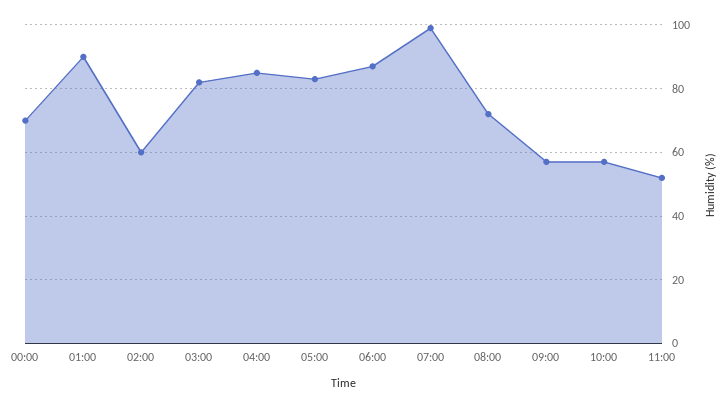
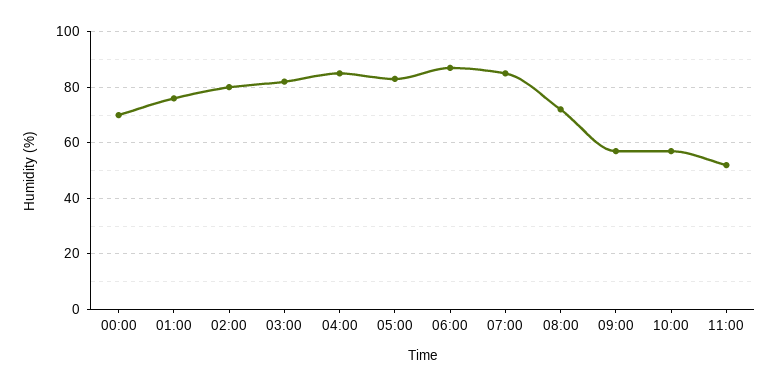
01:00: 90 -> 75
02:00: 60 -> 80
07:00: 100 -> 85

